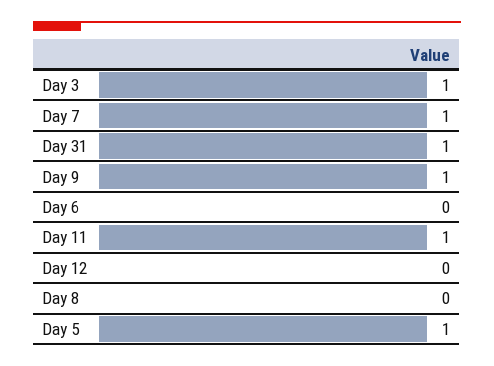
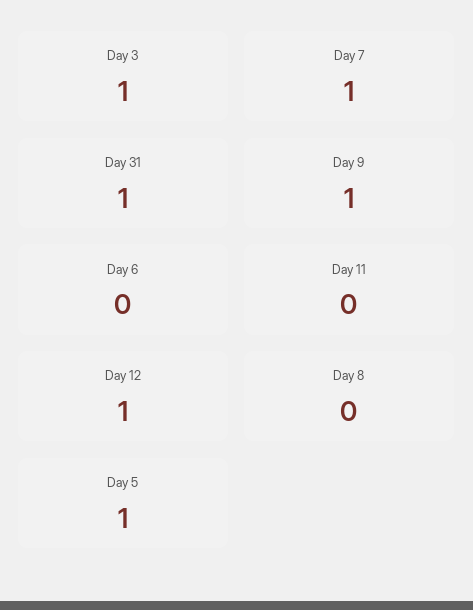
Day 11: 1 -> 0
Day 12: 0 -> 1

